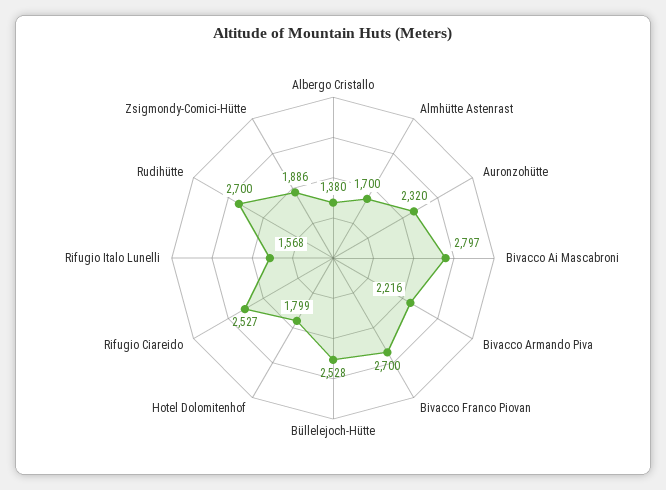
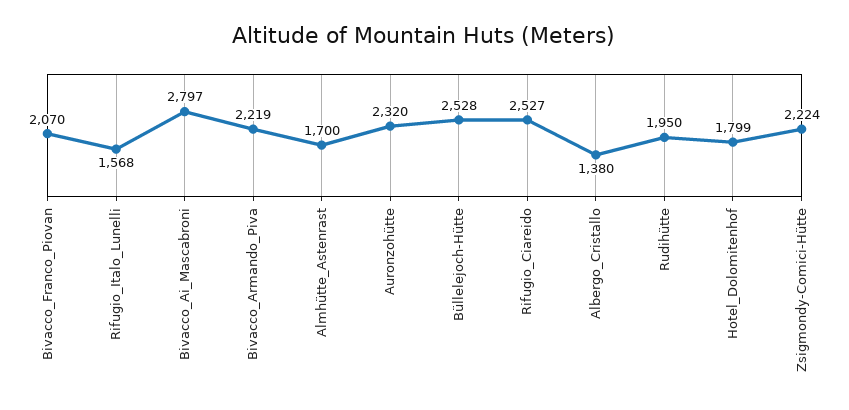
Bivacco Armando Piva: 2216 -> 2219
Bivacco Franco Piovan: 2700 -> 2070
Rudihütte: 2700 -> 1950
Zsigmondy-Comici-Hütte: 1886 -> 2224

